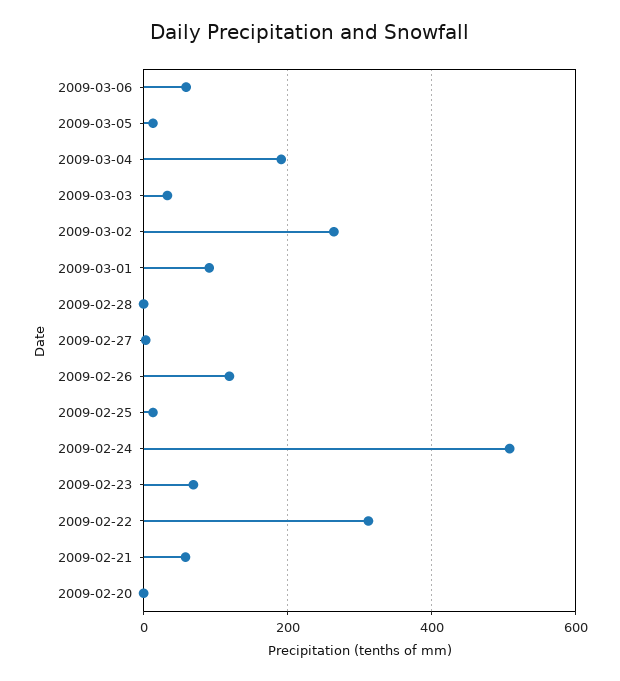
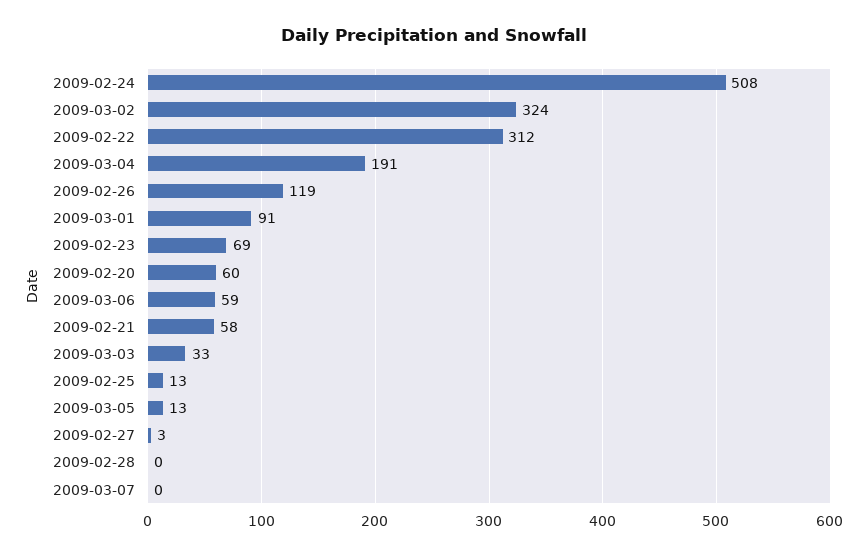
2009-03-02: 260 -> 324
2009-02-20: 0 -> 60
2009-03-07: none -> 0

